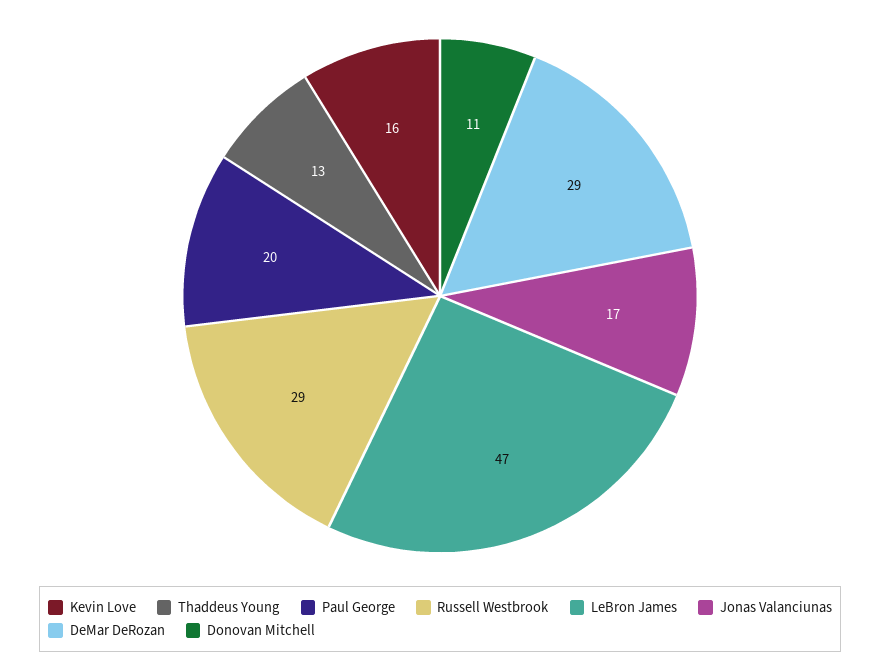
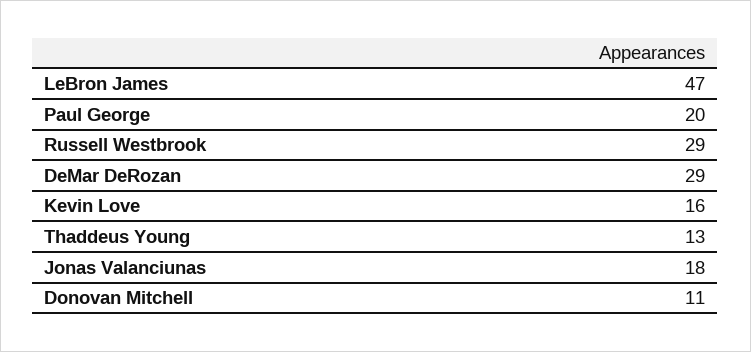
Jonas Valanciunas: 17 -> 18

